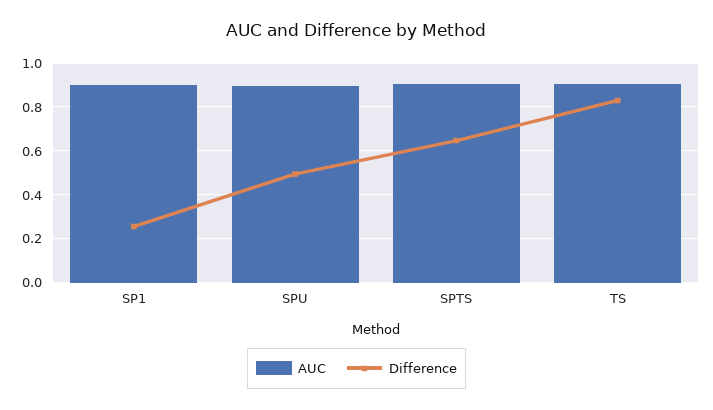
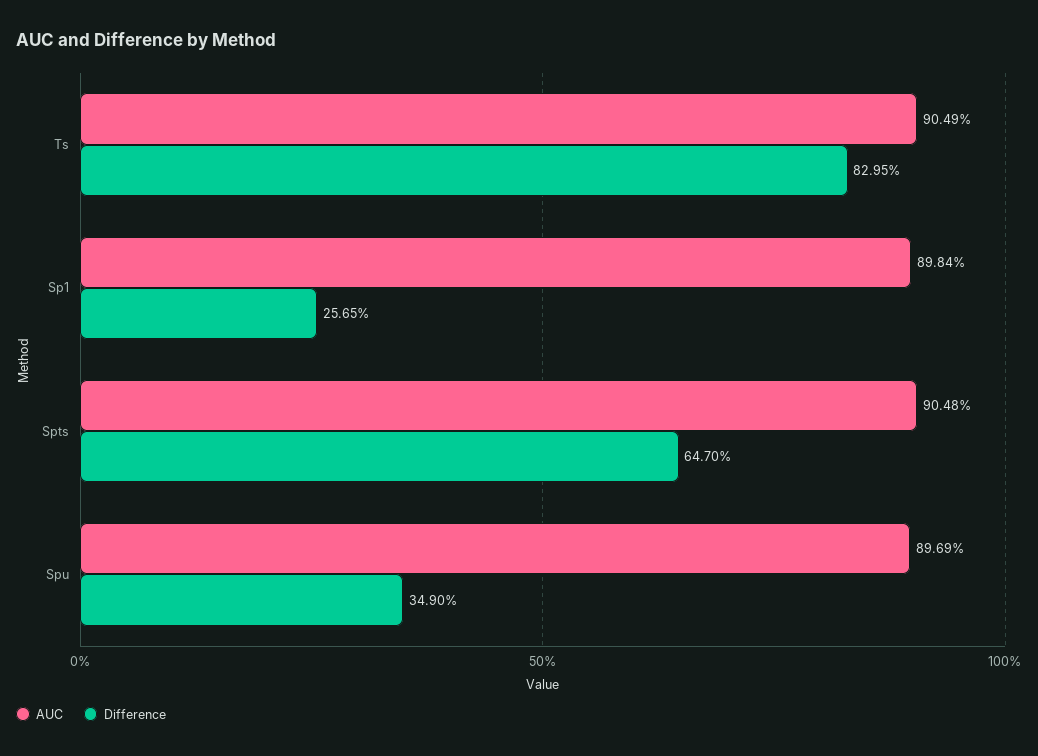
Difference, SPU: 0.5 -> 0.349

